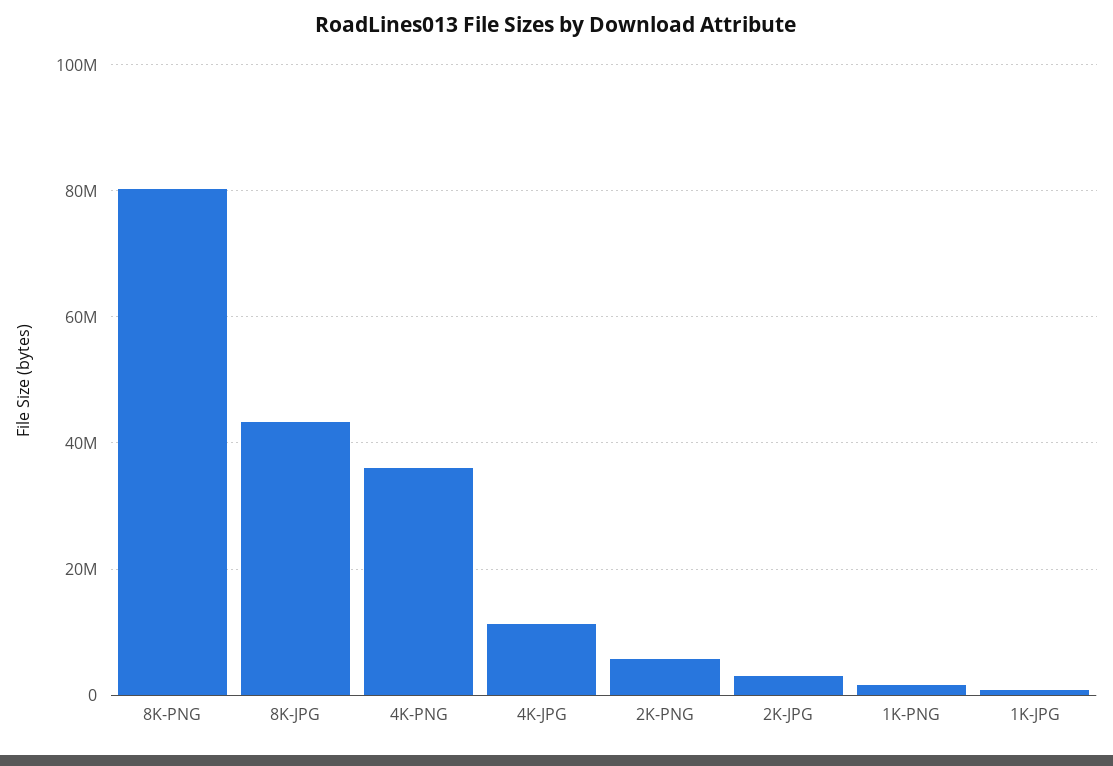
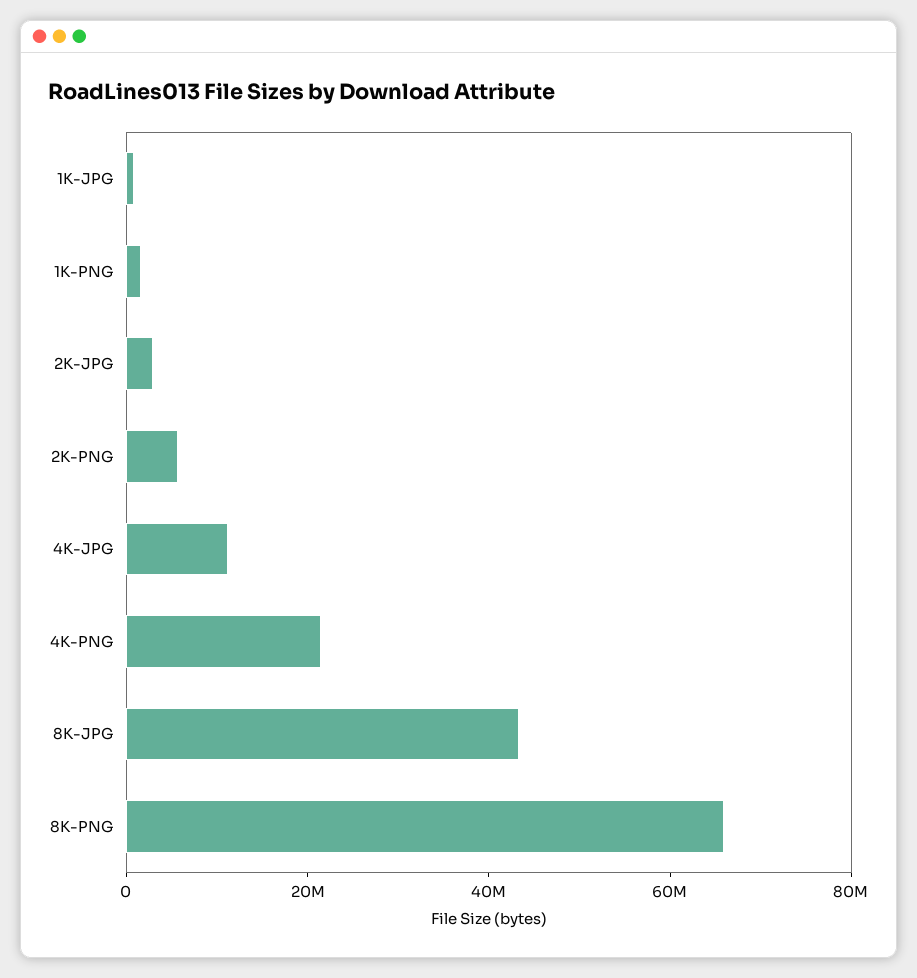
8K-PNG: 80000000 -> 65000000
4K-PNG: 36000000 -> 20000000

